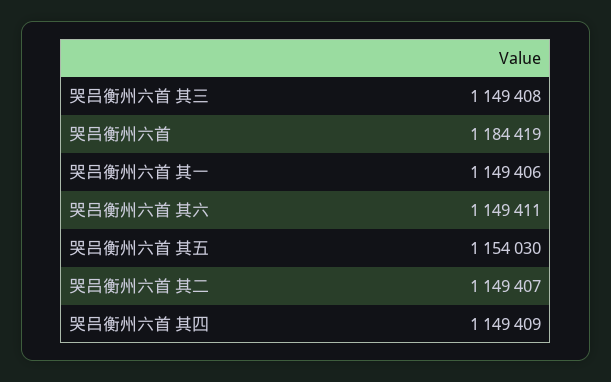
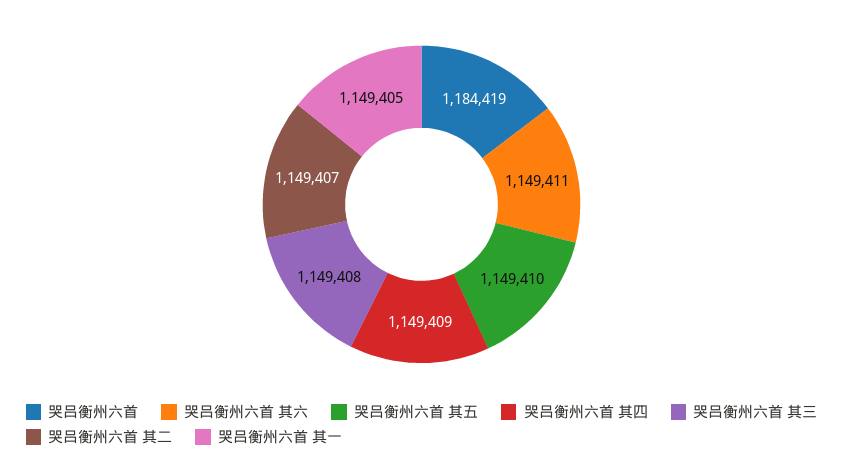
哭吕衡州六首 其一: 1149406 -> 1149405
哭吕衡州六首 其五: 1154030 -> 1149410

